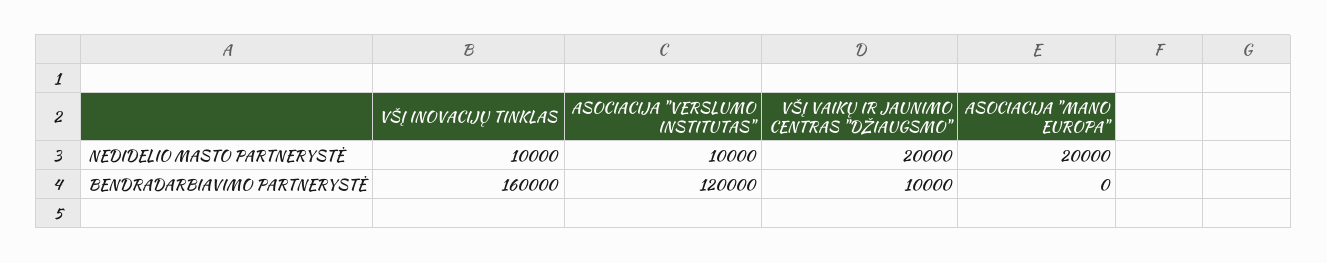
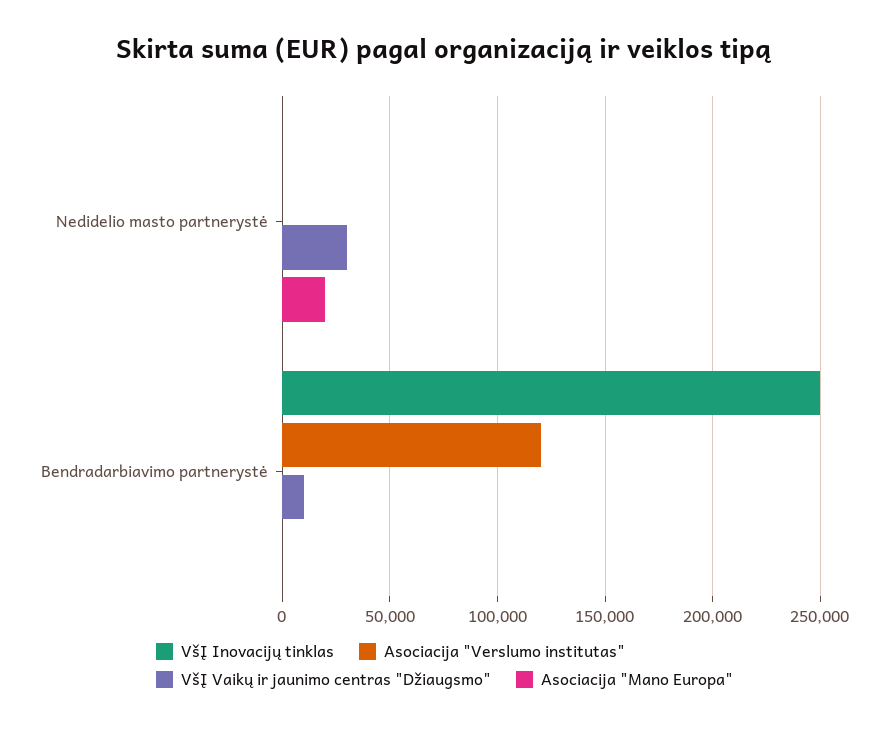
VŠĮ INOVACIJŲ TINKLAS, NEDIDELIO MASTO PARTNERYSTĖ: 10000 -> 0
ASOCIACIJA "VERSLUMO INSTITUTAS", NEDIDELIO MASTO PARTNERYSTĖ: 10000 -> 0
VŠĮ VAIKŲ IR JAUNIMO CENTRAS "DŽIAUGSMO", NEDIDELIO MASTO PARTNERYSTĖ: 20000 -> 30000
VŠĮ INOVACIJŲ TINKLAS, BENDRADARBIAVIMO PARTNERYSTĖ: 160000 -> 250000

